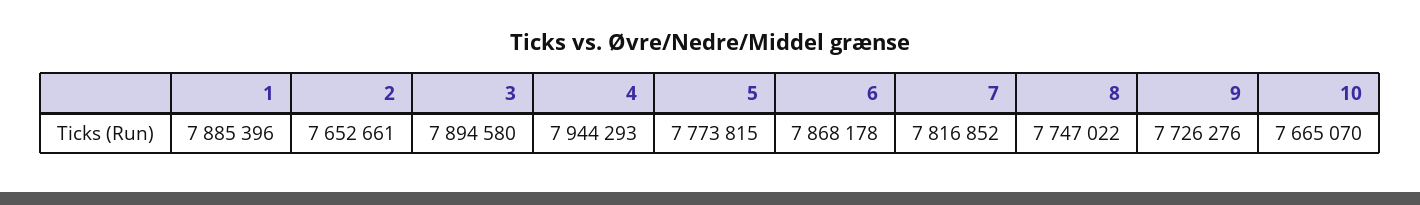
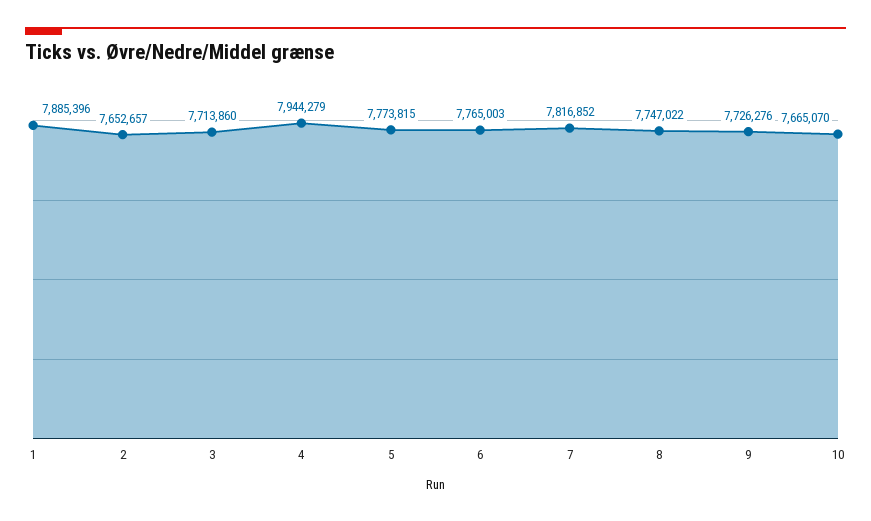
2: 7652661 -> 7652657
3: 7894580 -> 7713860
4: 7944293 -> 7944279
6: 7868178 -> 7765003

